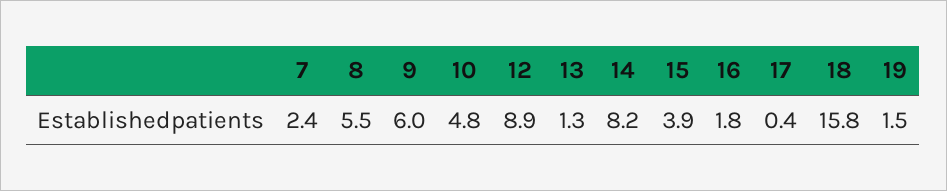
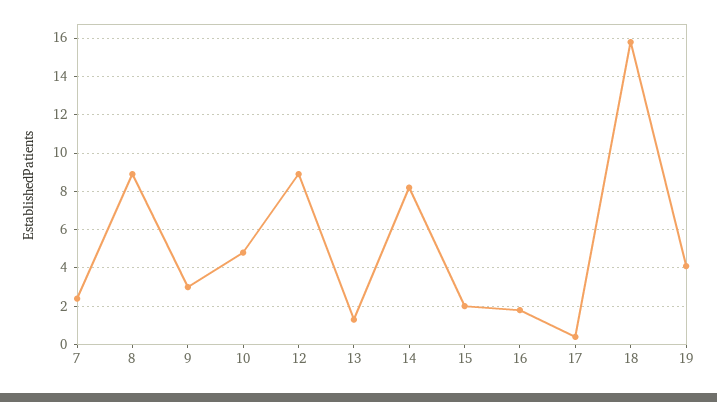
8: 5.5 -> 9
9: 6 -> 3
15: 3.9 -> 2
19: 1.5 -> 4

